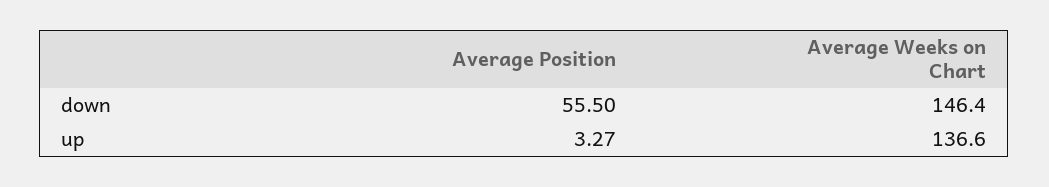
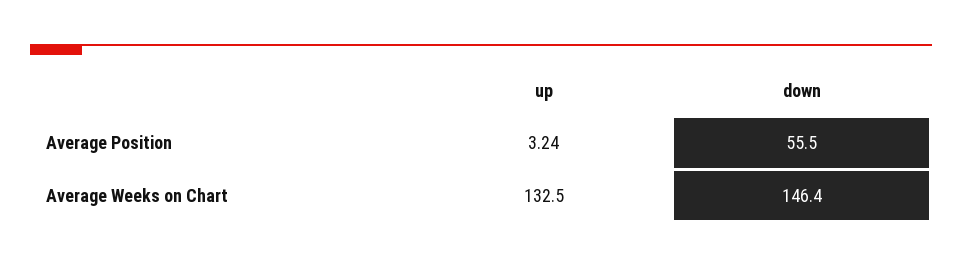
Average Position, up: 3.27 -> 3.24
Average Weeks on Chart, up: 136.6 -> 132.5

